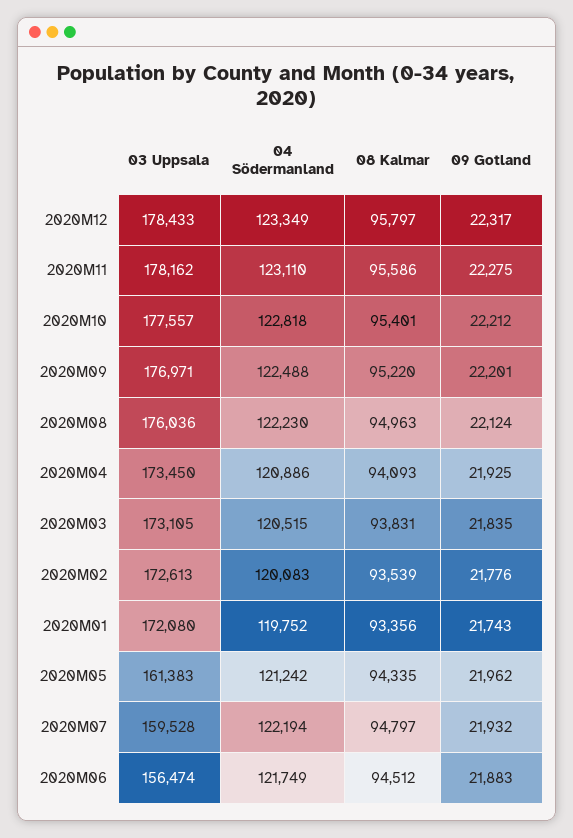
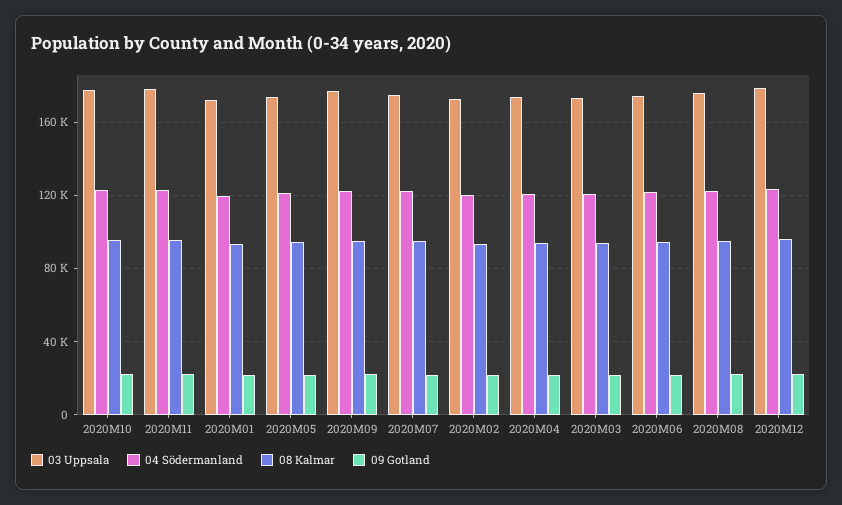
03 Uppsala, 2020M05: 161383 -> 175000
03 Uppsala, 2020M07: 159528 -> 175000
03 Uppsala, 2020M06: 156474 -> 175000

